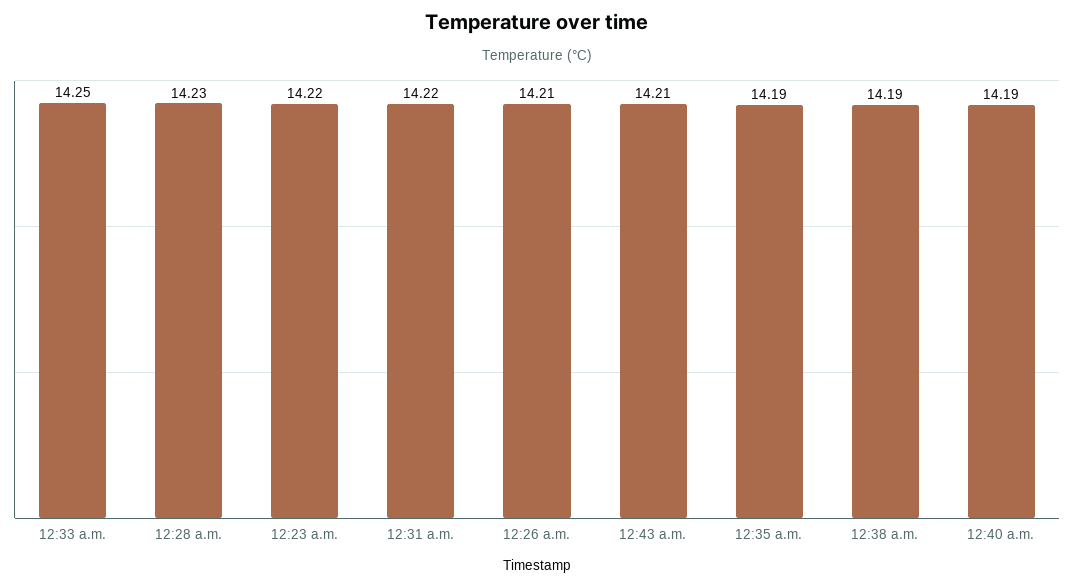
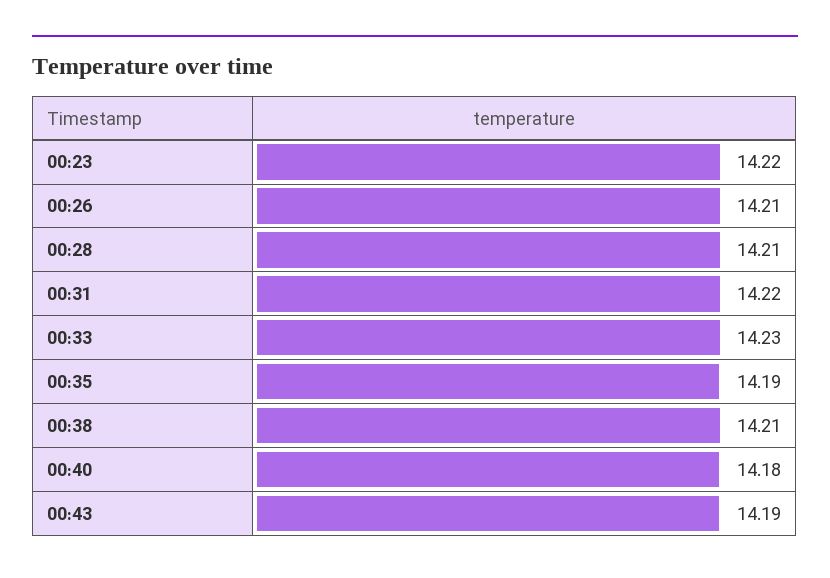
12:33 a.m.: 14.25 -> 14.23
12:28 a.m.: 14.23 -> 14.21
12:43 a.m.: 14.21 -> 14.19
12:38 a.m.: 14.19 -> 14.21
12:40 a.m.: 14.19 -> 14.18

